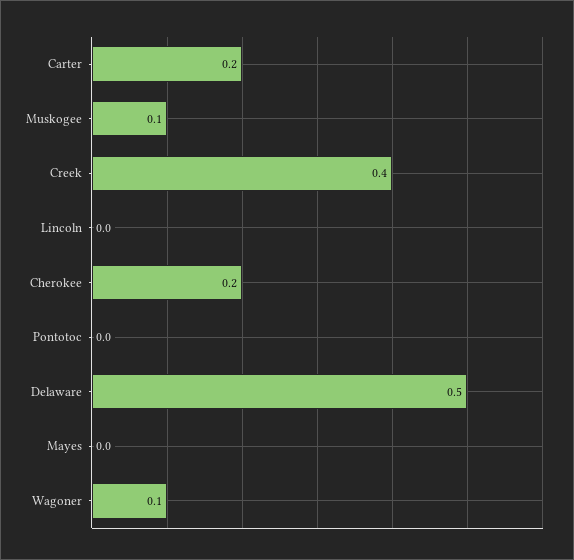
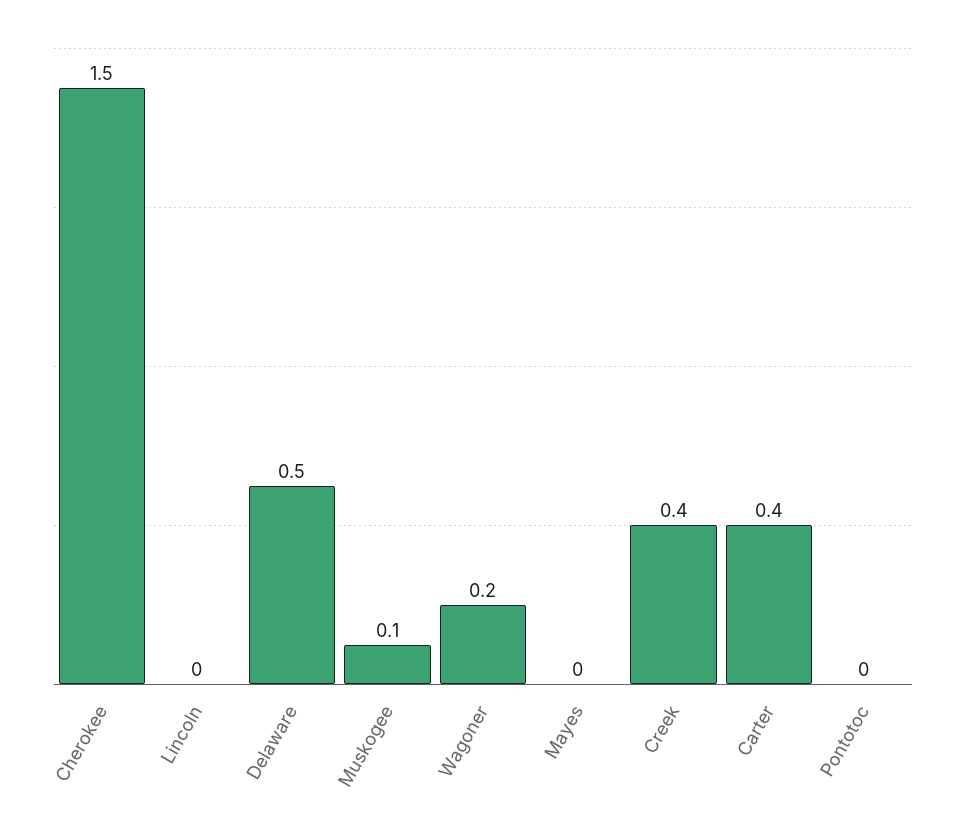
Carter: 0.2 -> 0.4
Cherokee: 0.2 -> 1.5
Wagoner: 0.1 -> 0.2

